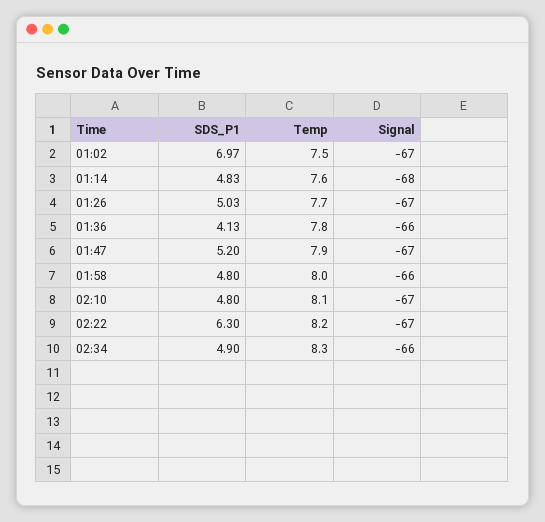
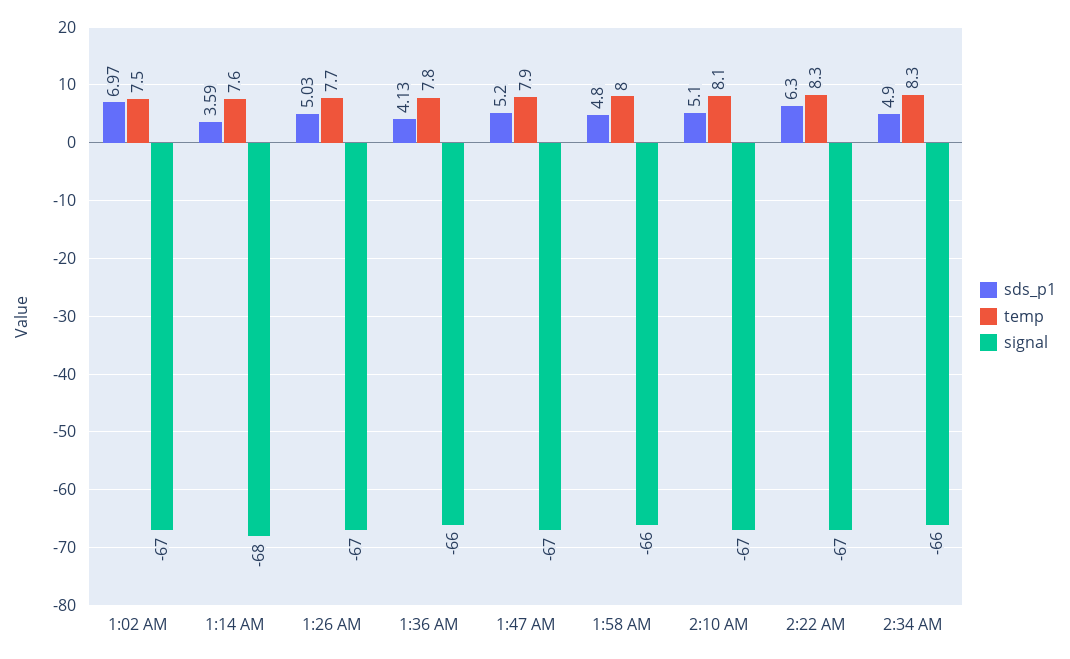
SDS_P1, 01:14: 4.83 -> 3.59
SDS_P1, 02:10: 4.8 -> 5.1
Temp, 02:22: 8.2 -> 8.3

